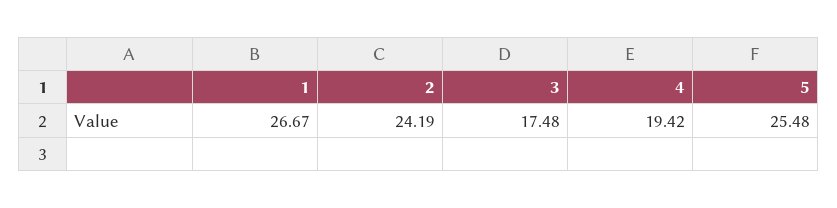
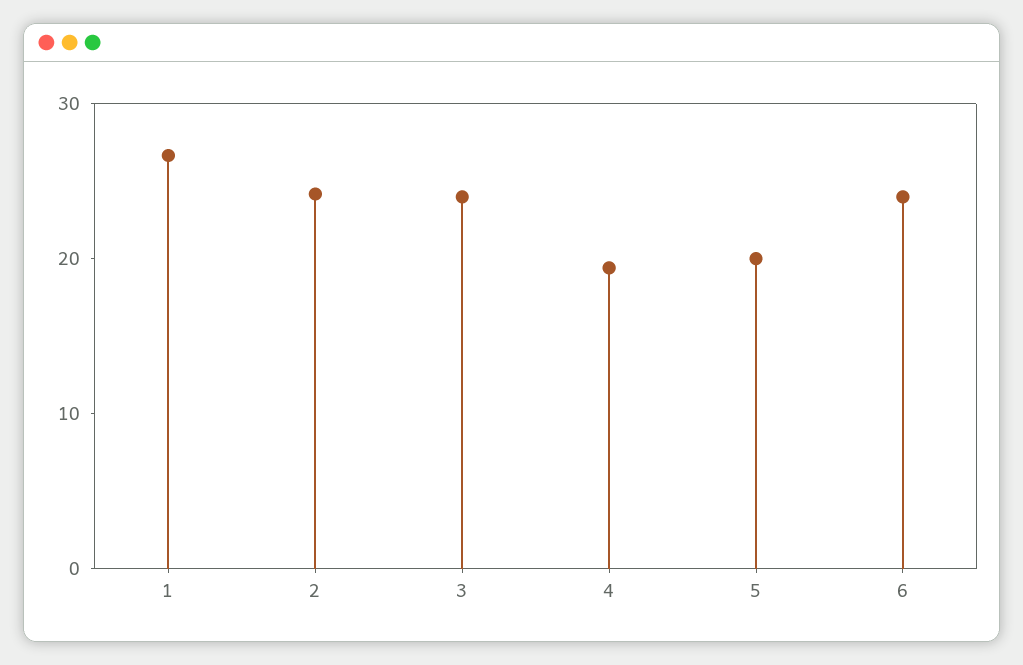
3: 17.48 -> 24
5: 25.48 -> 20
6: none -> 24

